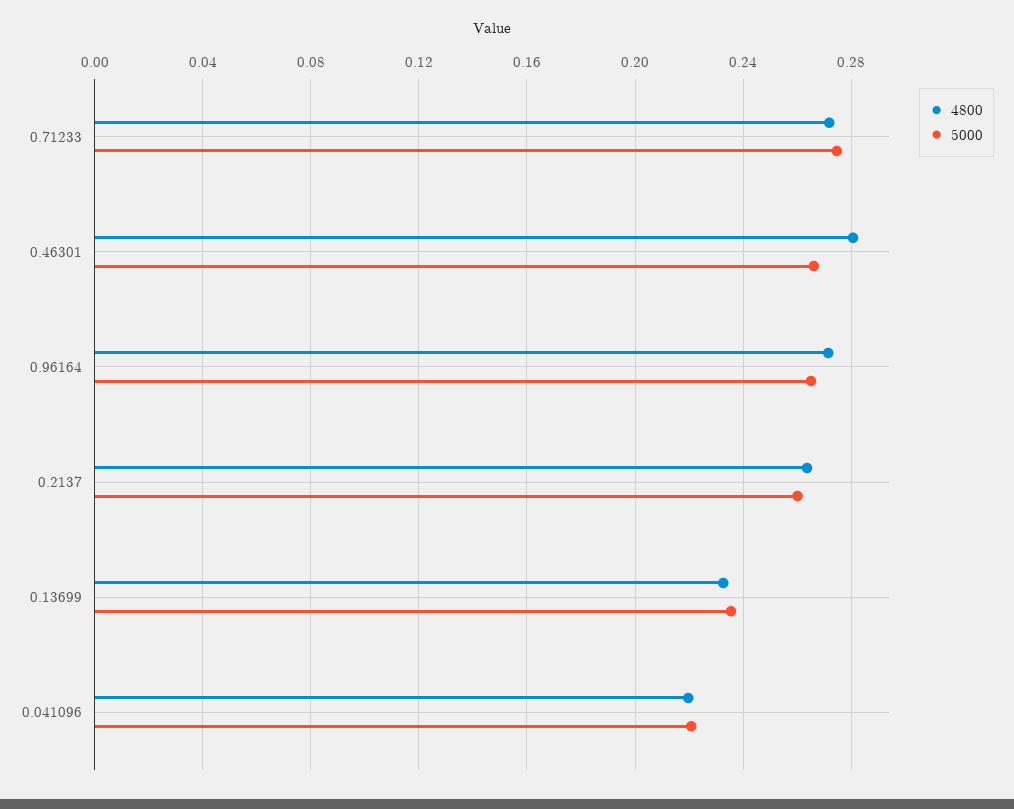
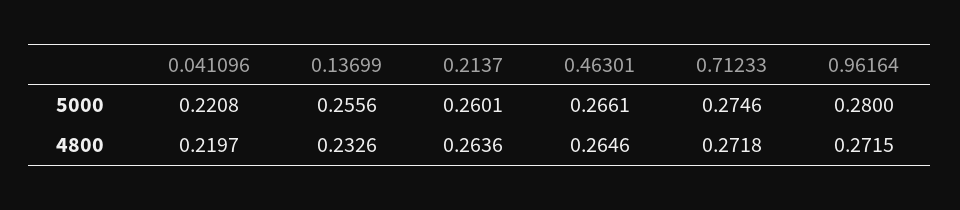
4800, 0.46301: 0.28 -> 0.2646
5000, 0.96164: 0.265 -> 0.28
5000, 0.13699: 0.235 -> 0.2556

